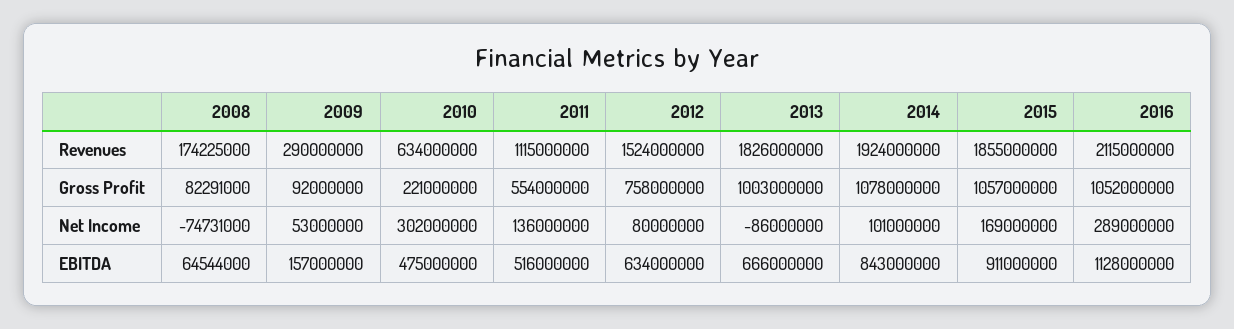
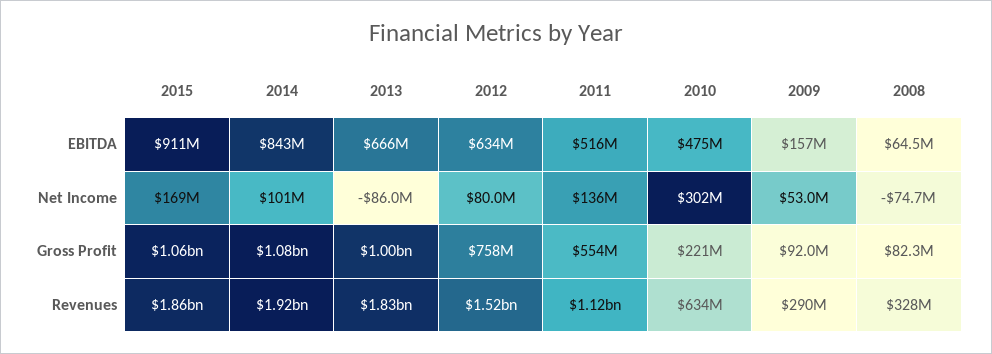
2008, Revenues: 174225000 -> 328000000
2016, Revenues: 2115000000 -> none
2016, Gross Profit: 1052000000 -> none
2016, Net Income: 289000000 -> none
2016, EBITDA: 1128000000 -> none

